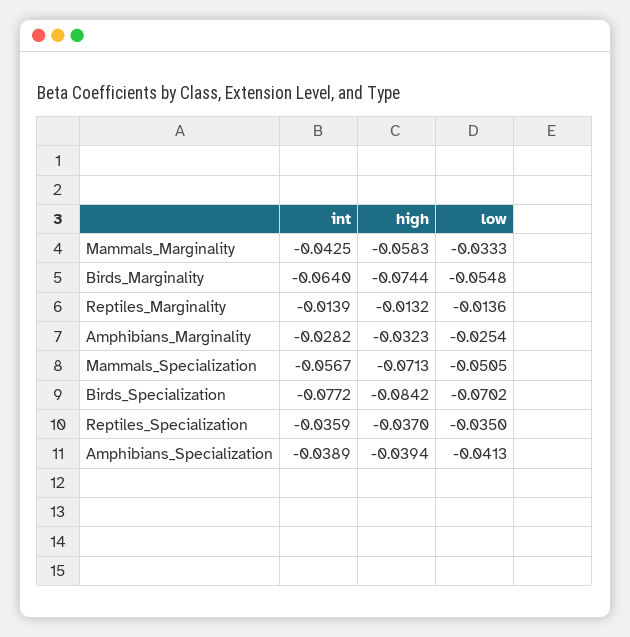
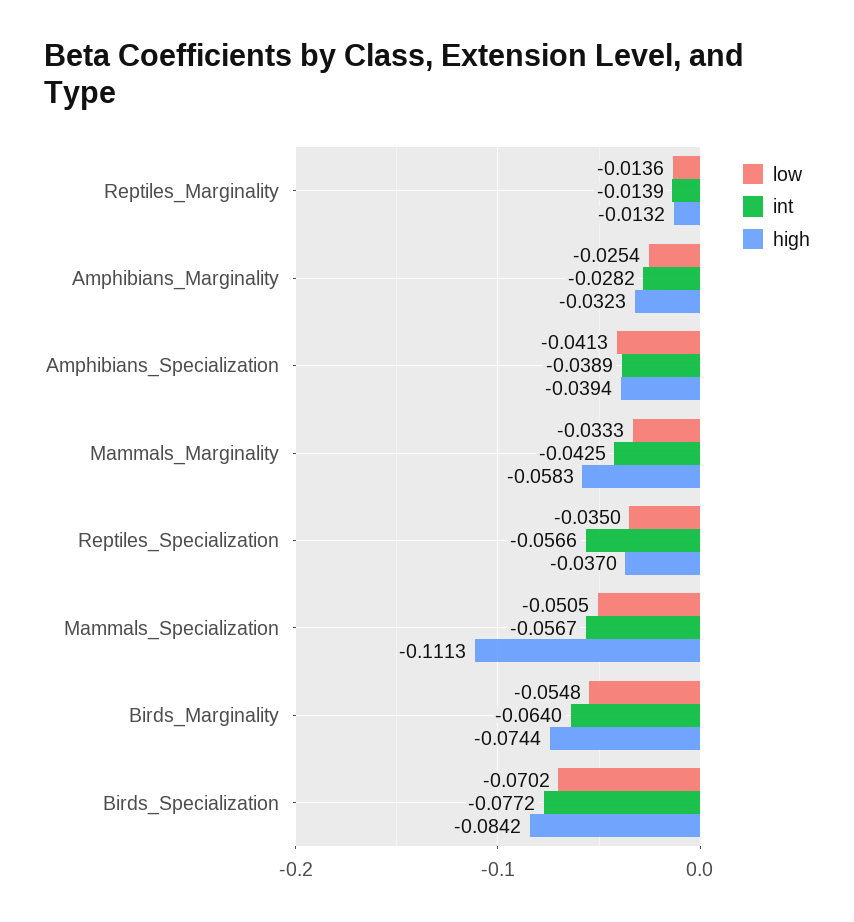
high, Mammals_Specialization: -0.0713 -> -0.1113
int, Reptiles_Specialization: -0.0359 -> -0.0566

